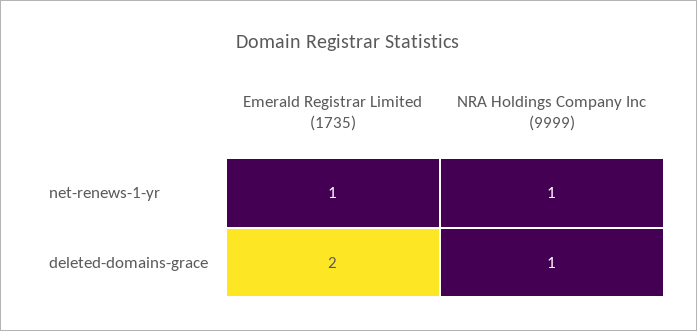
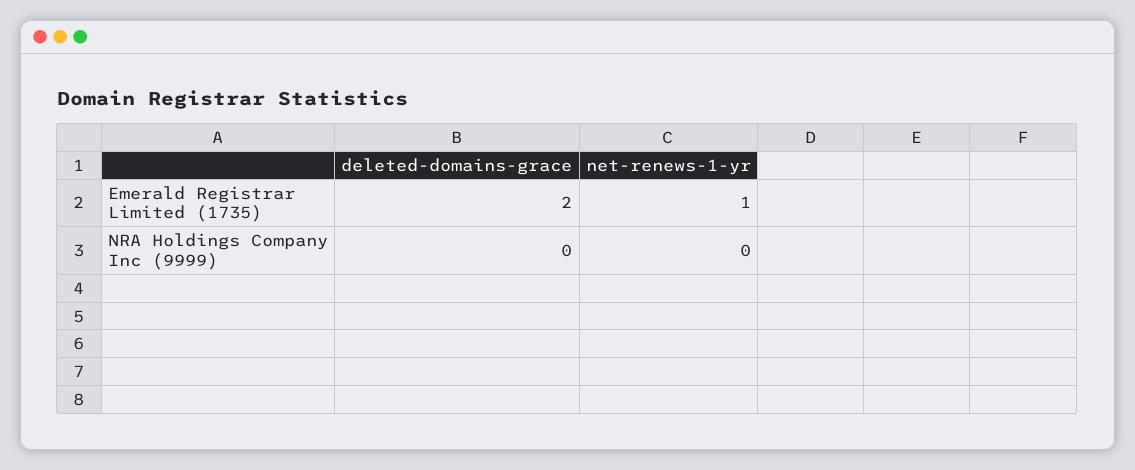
NRA Holdings Company Inc (9999), net-renews-1-yr: 1 -> 0
NRA Holdings Company Inc (9999), deleted-domains-grace: 1 -> 0

